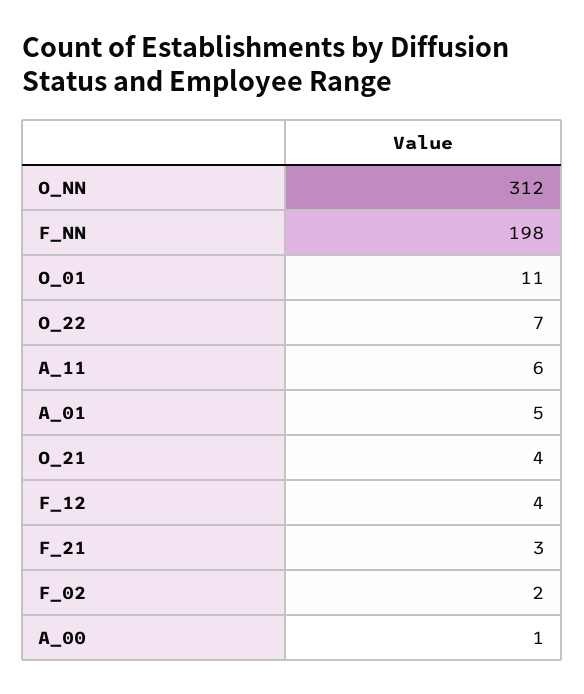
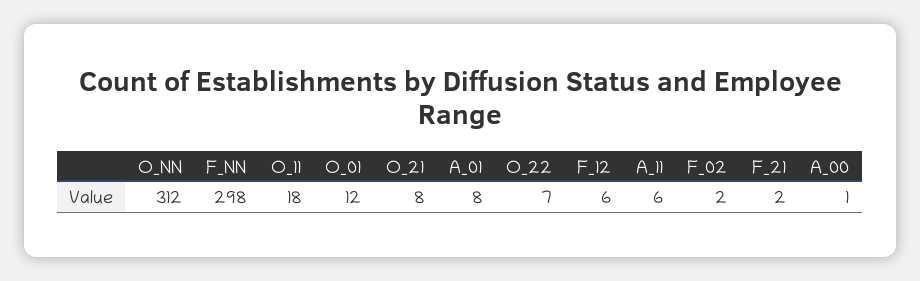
F_NN: 198 -> 298
O_01: 11 -> 12
A_01: 5 -> 8
O_21: 4 -> 8
F_12: 4 -> 6
F_21: 3 -> 2
O_11: none -> 18

